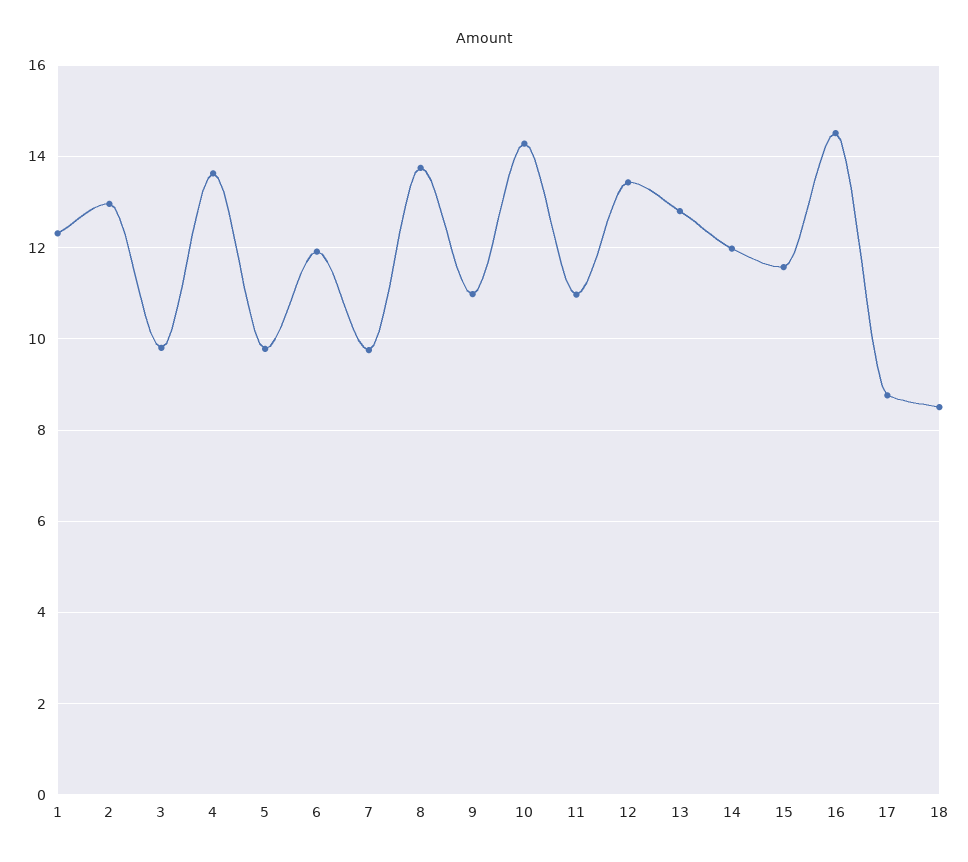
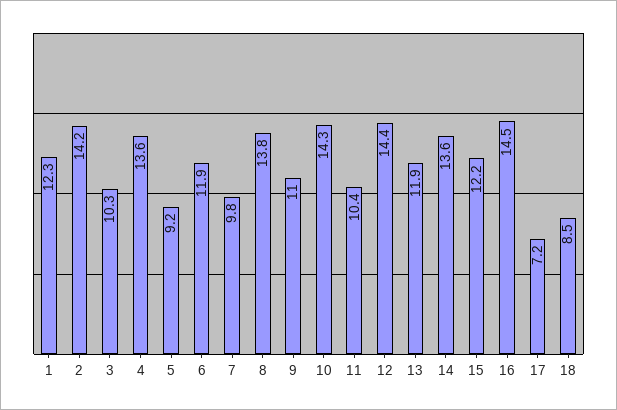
2: 13 -> 14.2
3: 9.8 -> 10.3
5: 9.8 -> 9.2
11: 11 -> 10.4
12: 13.4 -> 14.4
13: 12.8 -> 11.9
14: 12 -> 13.6
15: 11.6 -> 12.2
17: 8.8 -> 7.2

